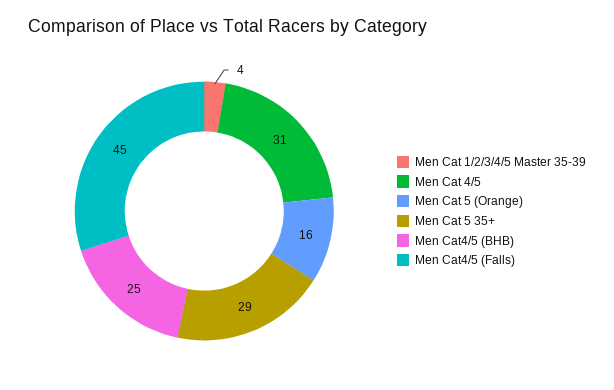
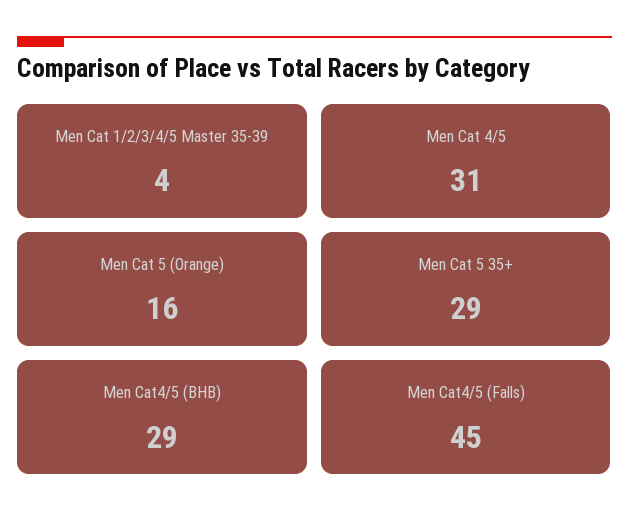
Men Cat4/5 (BHB): 25 -> 29

